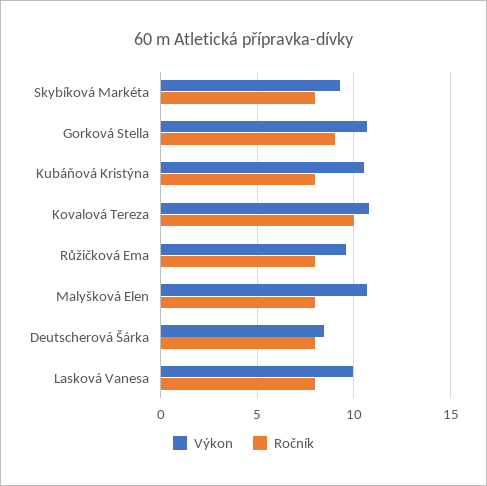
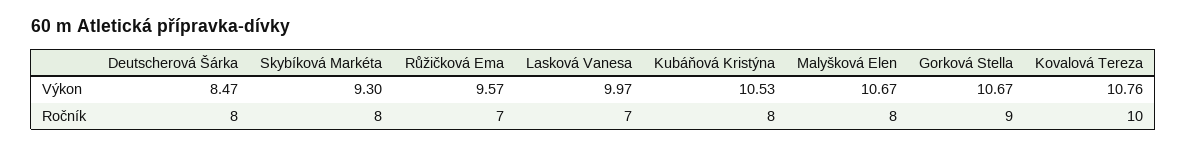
Ročník, Růžičková Ema: 8 -> 7
Ročník, Lasková Vanesa: 8 -> 7

